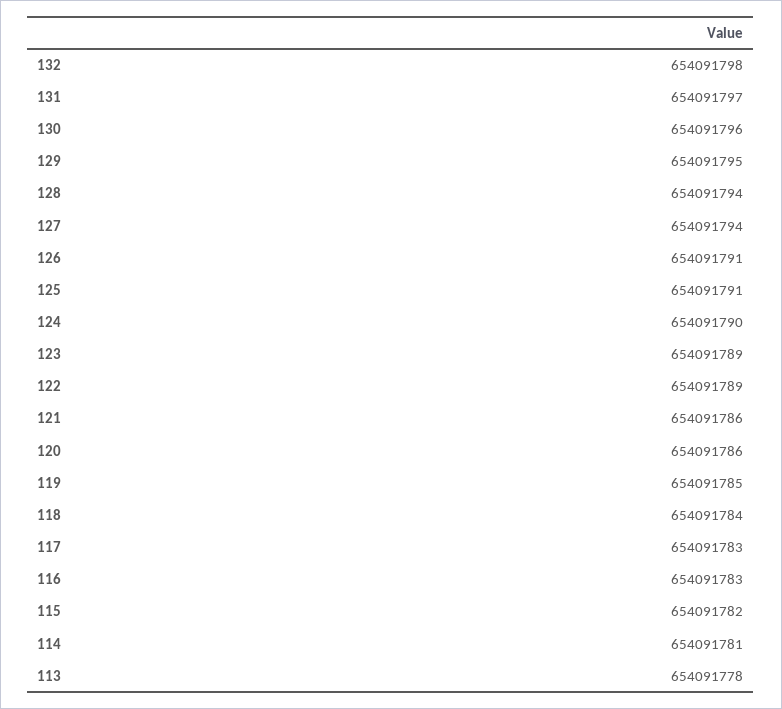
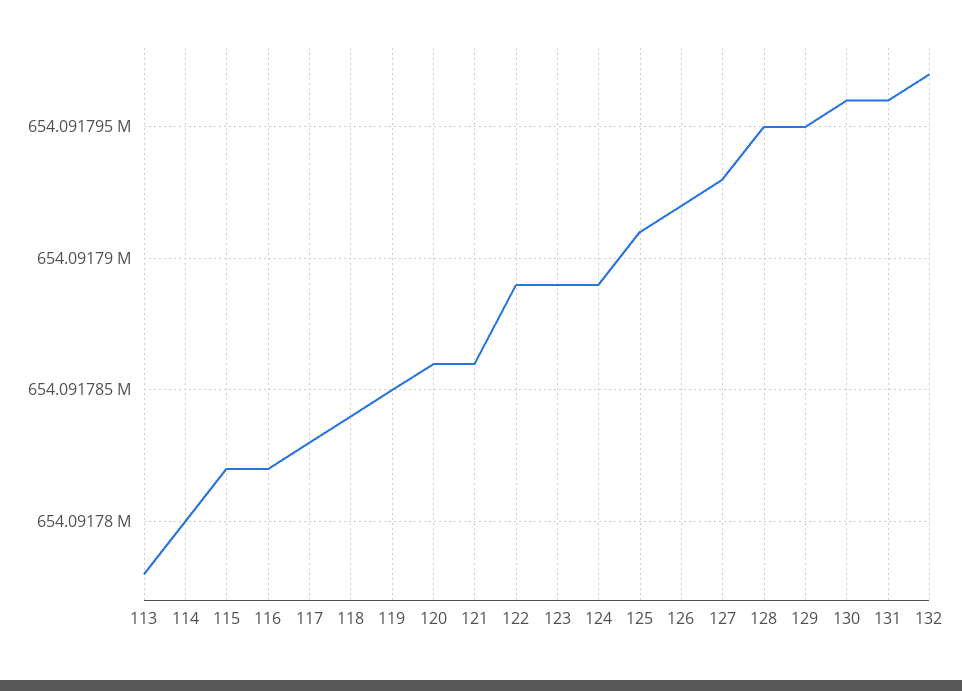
132: 654091798 -> 654091797
131: 654091797 -> 654091796
128: 654091794 -> 654091795
127: 654091794 -> 654091793
126: 654091791 -> 654091792
124: 654091790 -> 654091789
116: 654091783 -> 654091782
114: 654091781 -> 654091780

